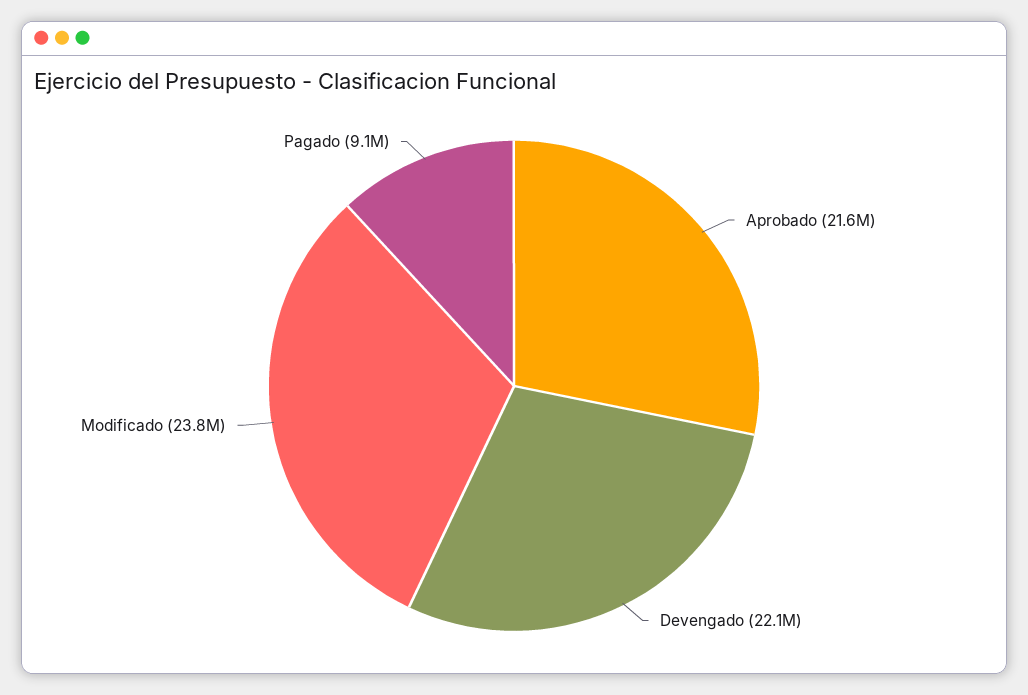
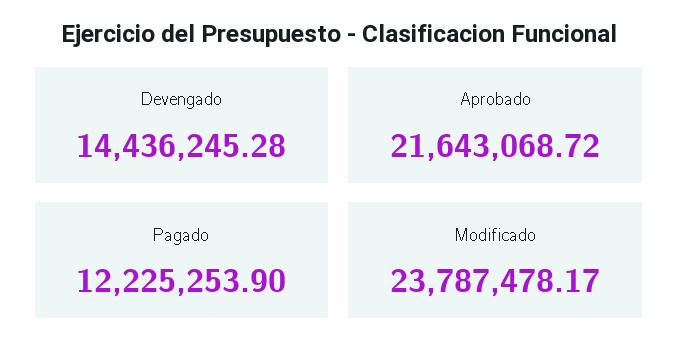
Devengado: 22100000 -> 14436245.28
Pagado: 9100000 -> 12225253.9

